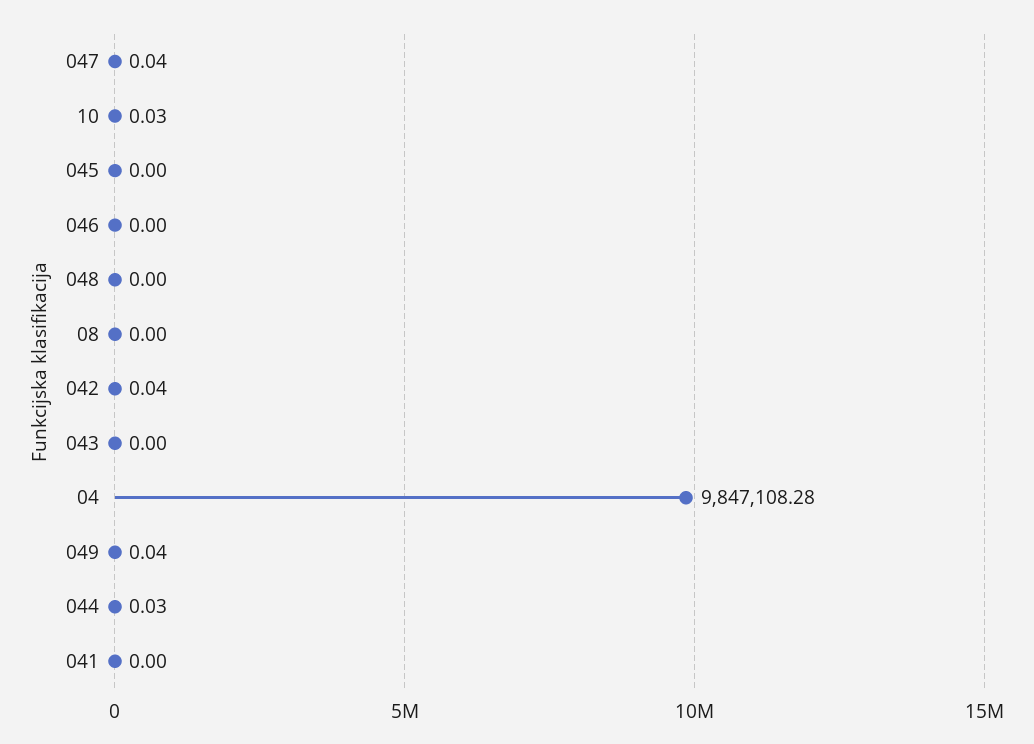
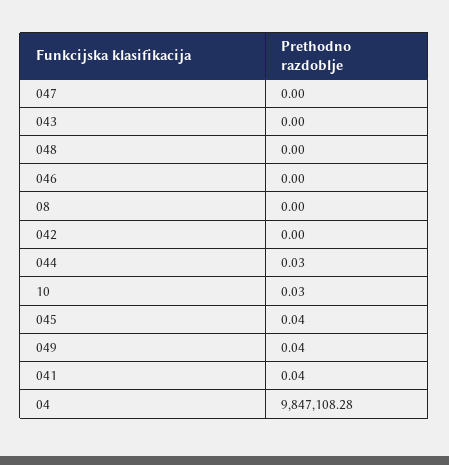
047: 0.04 -> 0
045: 0 -> 0.04
042: 0.04 -> 0
041: 0 -> 0.04

